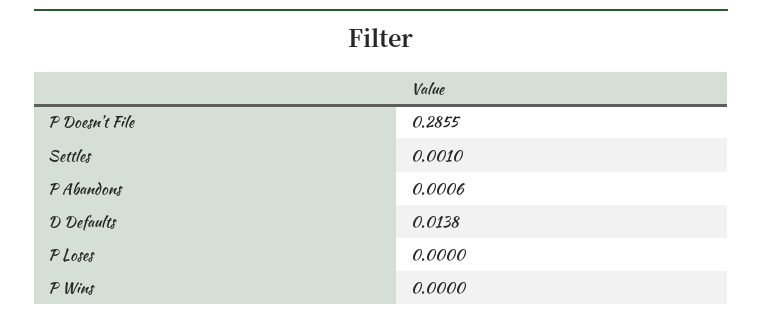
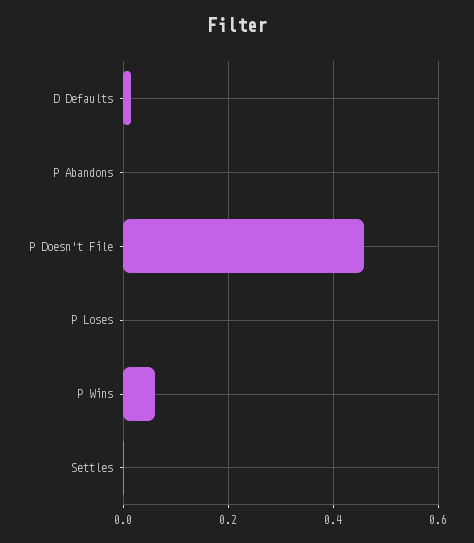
P Doesn't File: 0.2855 -> 0.46
P Wins: 0 -> 0.06

